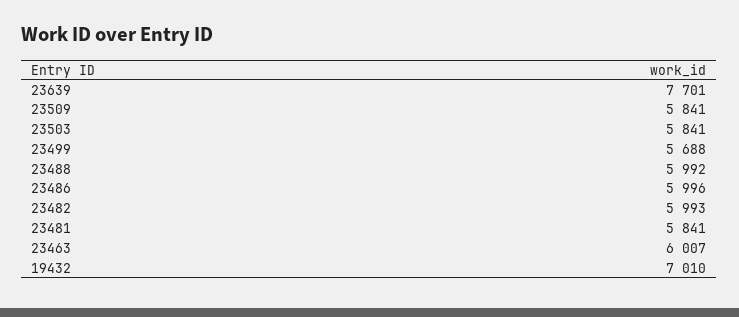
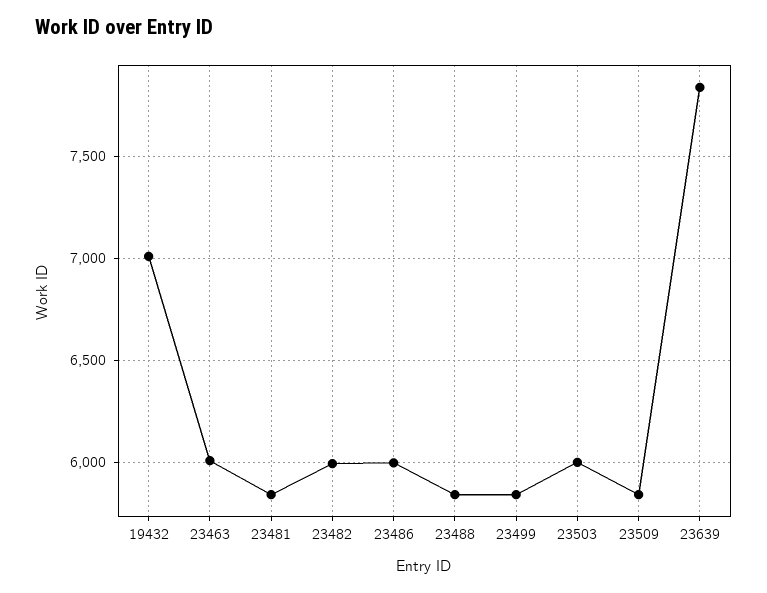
23639: 7701 -> 7850
23503: 5841 -> 6000
23499: 5688 -> 5850
23488: 5992 -> 5850

